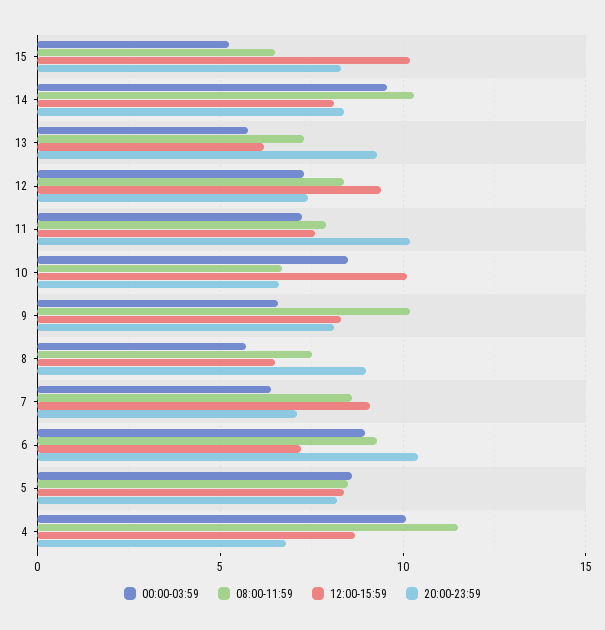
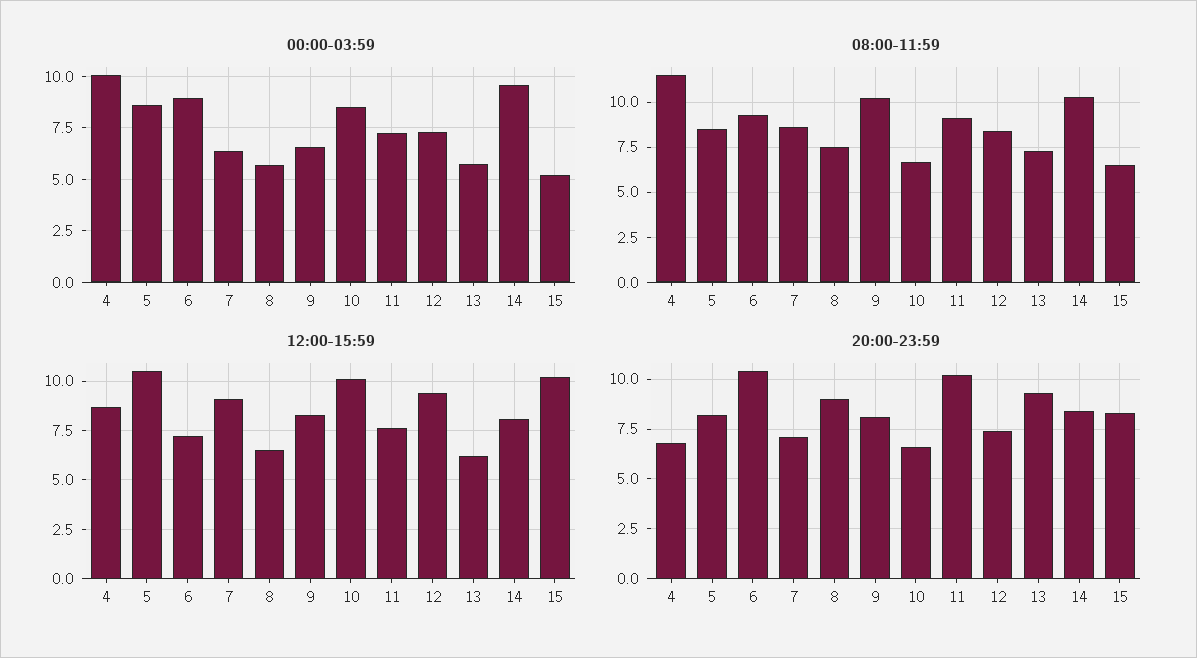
08:00-11:59, 11: 8 -> 9
12:00-15:59, 5: 8.5 -> 10.5

